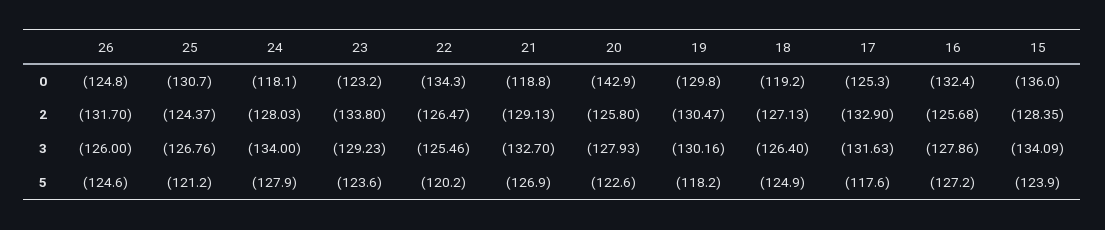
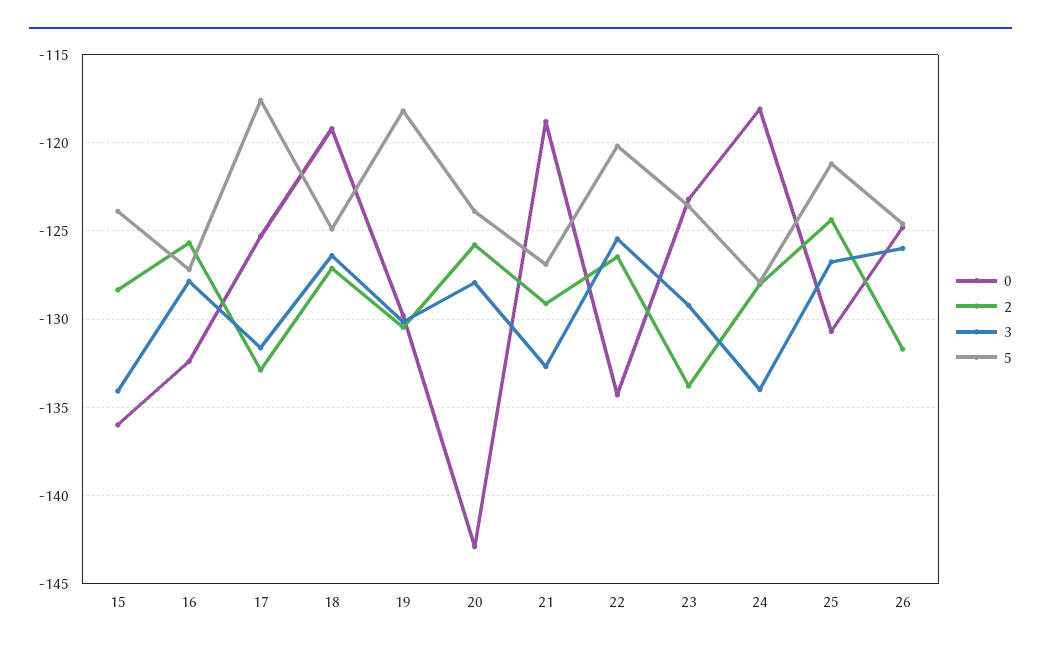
5, 20: -122.6 -> -124

